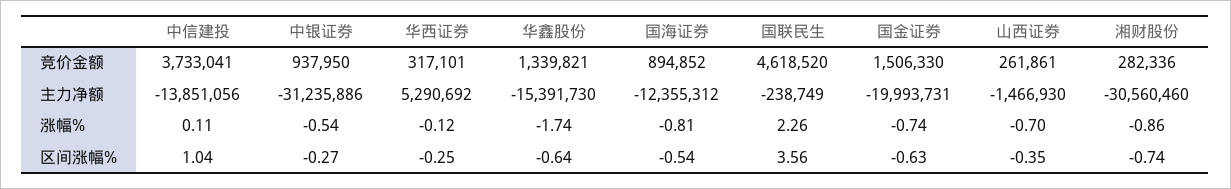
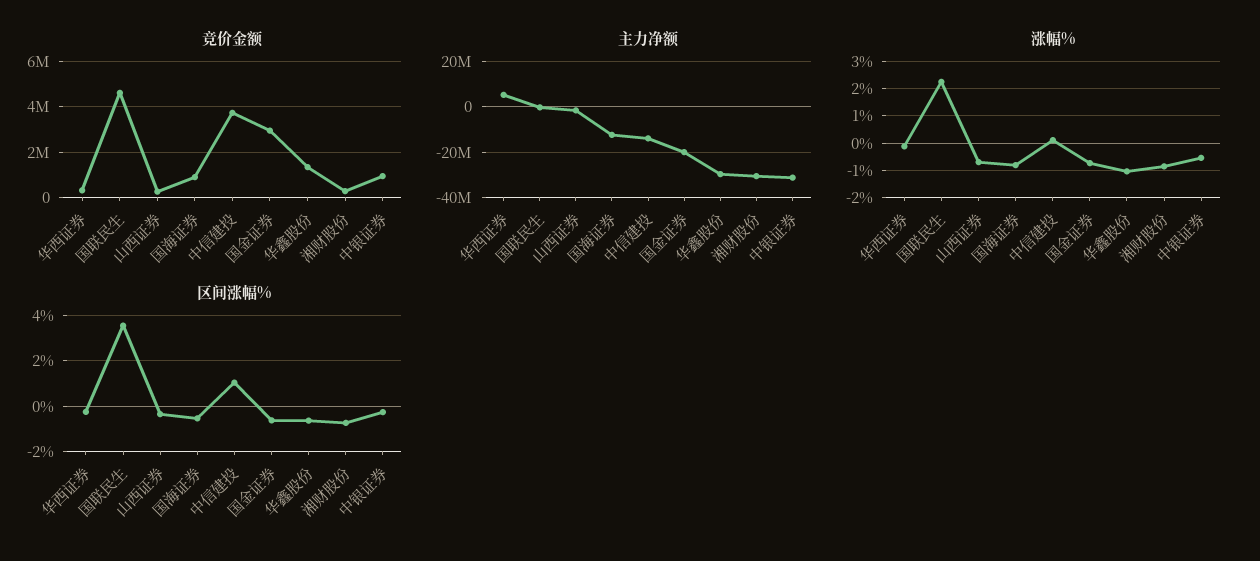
竞价金额, 国金证券: 1506330 -> 3000000
主力净额, 华鑫股份: -15391730 -> -30000000
涨幅%, 华鑫股份: -1.74 -> -1

